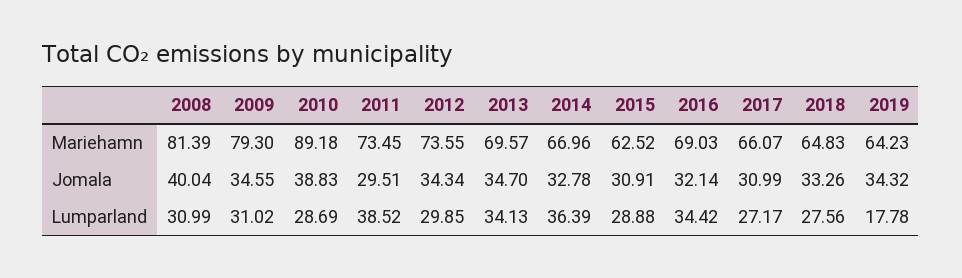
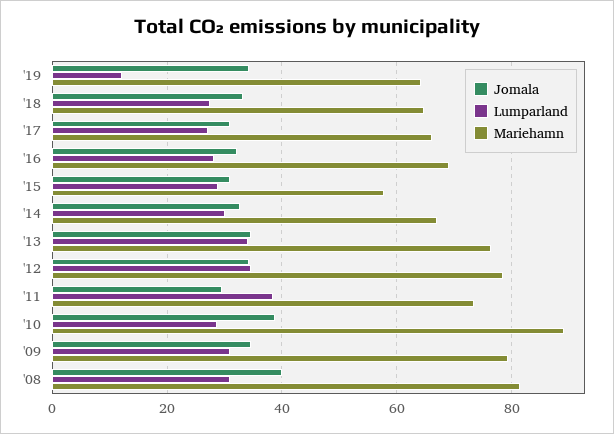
Mariehamn, 2012: 73.55 -> 78
Mariehamn, 2013: 69.57 -> 76
Mariehamn, 2015: 62.52 -> 58
Lumparland, 2012: 29.85 -> 34
Lumparland, 2014: 36.39 -> 30
Lumparland, 2016: 34.42 -> 28
Lumparland, 2019: 17.78 -> 12

